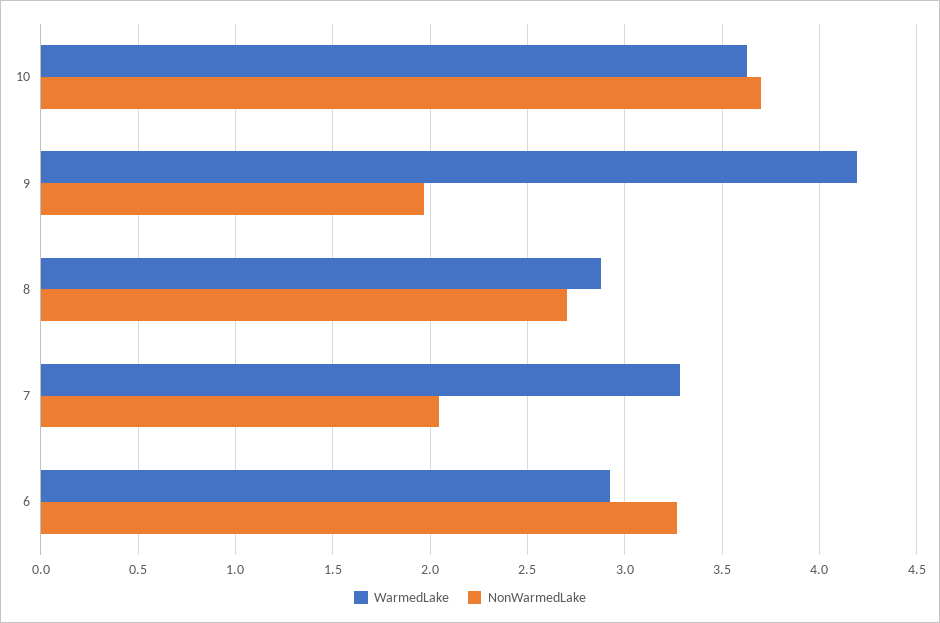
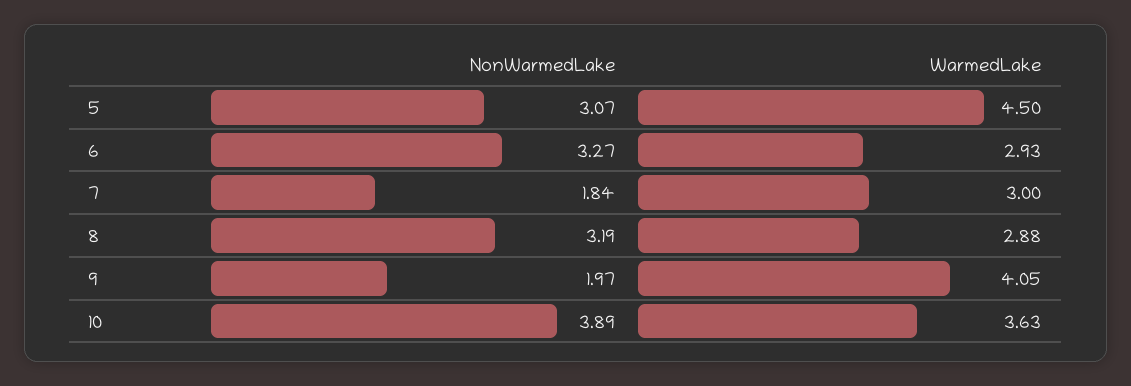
NonWarmedLake, 10: 3.7 -> 3.89
WarmedLake, 9: 4.2 -> 4.05
NonWarmedLake, 8: 2.7 -> 3.19
WarmedLake, 7: 3.3 -> 3
NonWarmedLake, 7: 2.05 -> 1.84
NonWarmedLake, 5: none -> 3.07
WarmedLake, 5: none -> 4.5

